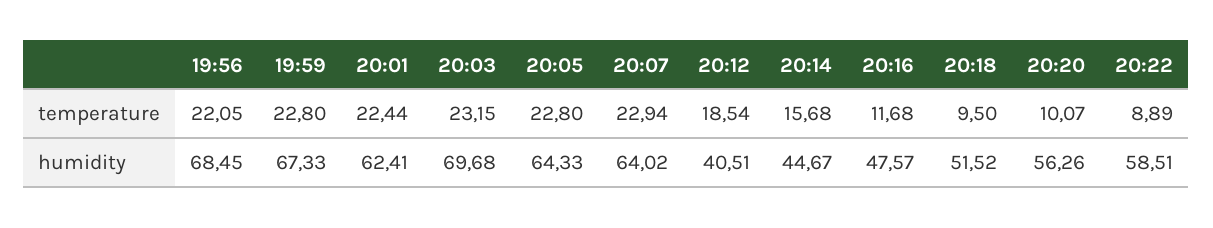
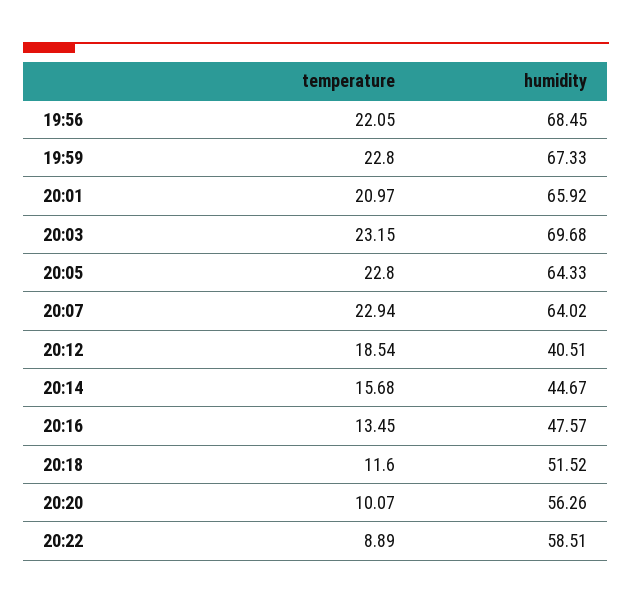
20:01, temperature: 22.44 -> 20.97
20:16, temperature: 11.68 -> 13.45
20:18, temperature: 9.5 -> 11.6
20:01, humidity: 62.41 -> 65.92

